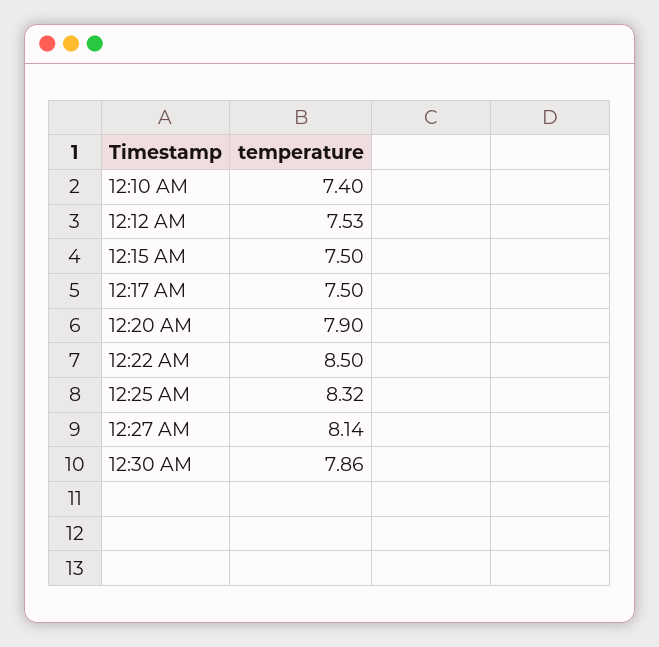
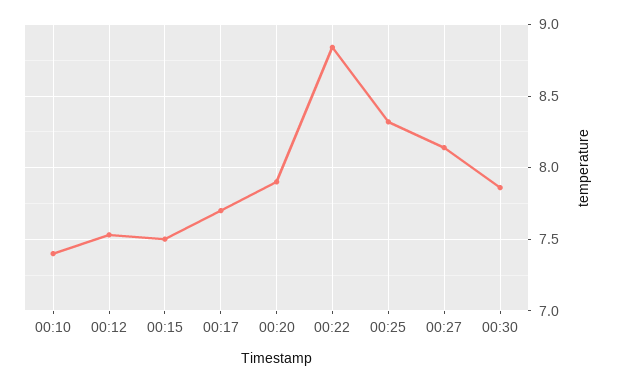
12:17 AM: 7.5 -> 7.7
12:22 AM: 8.5 -> 8.85

